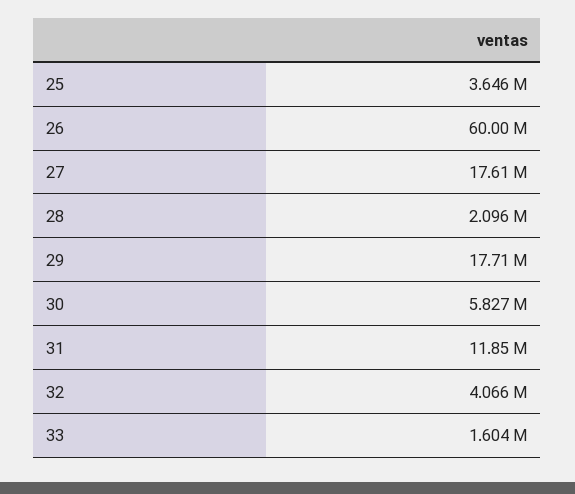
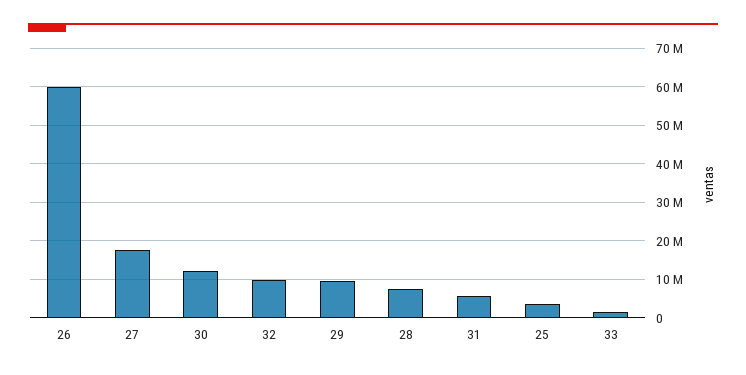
28: 2096000 -> 8000000
29: 17710000 -> 10000000
30: 5827000 -> 12000000
31: 11850000 -> 6000000
32: 4066000 -> 10000000

